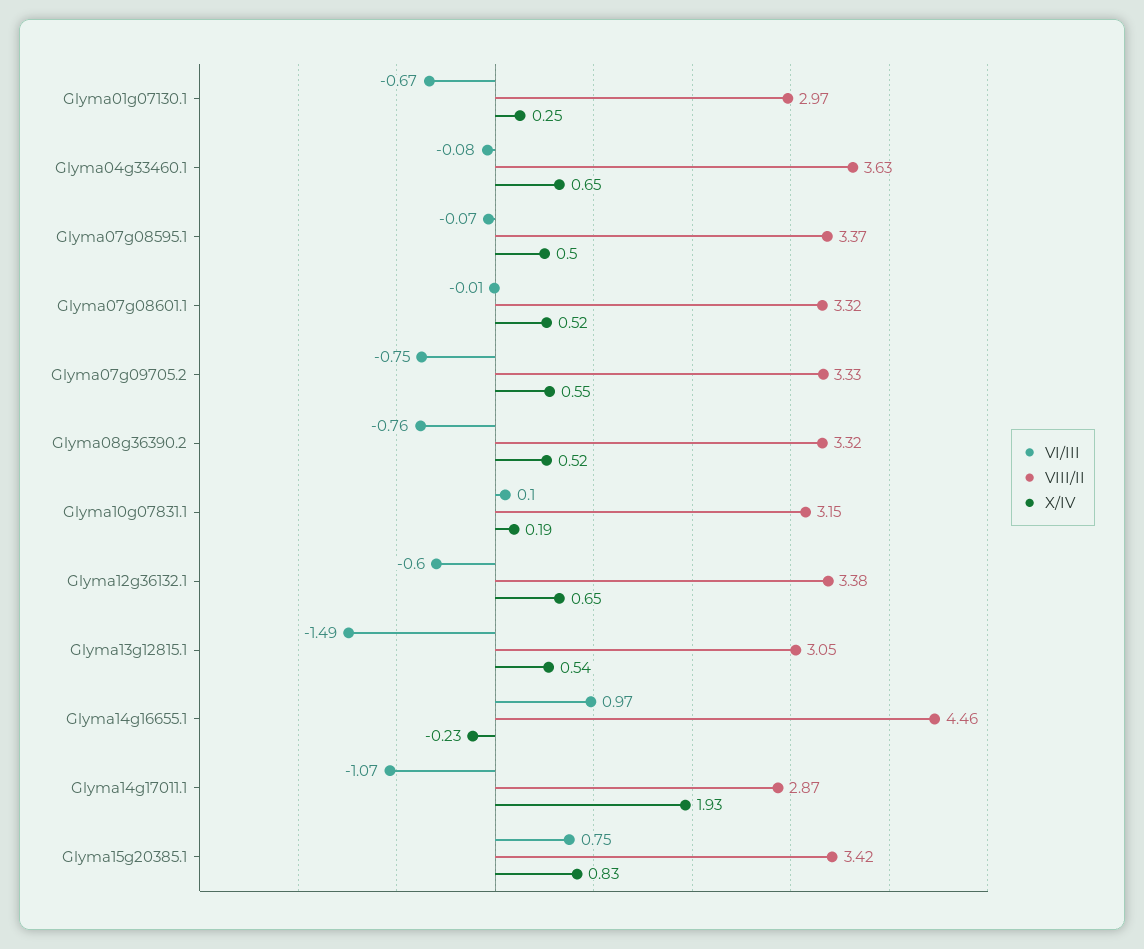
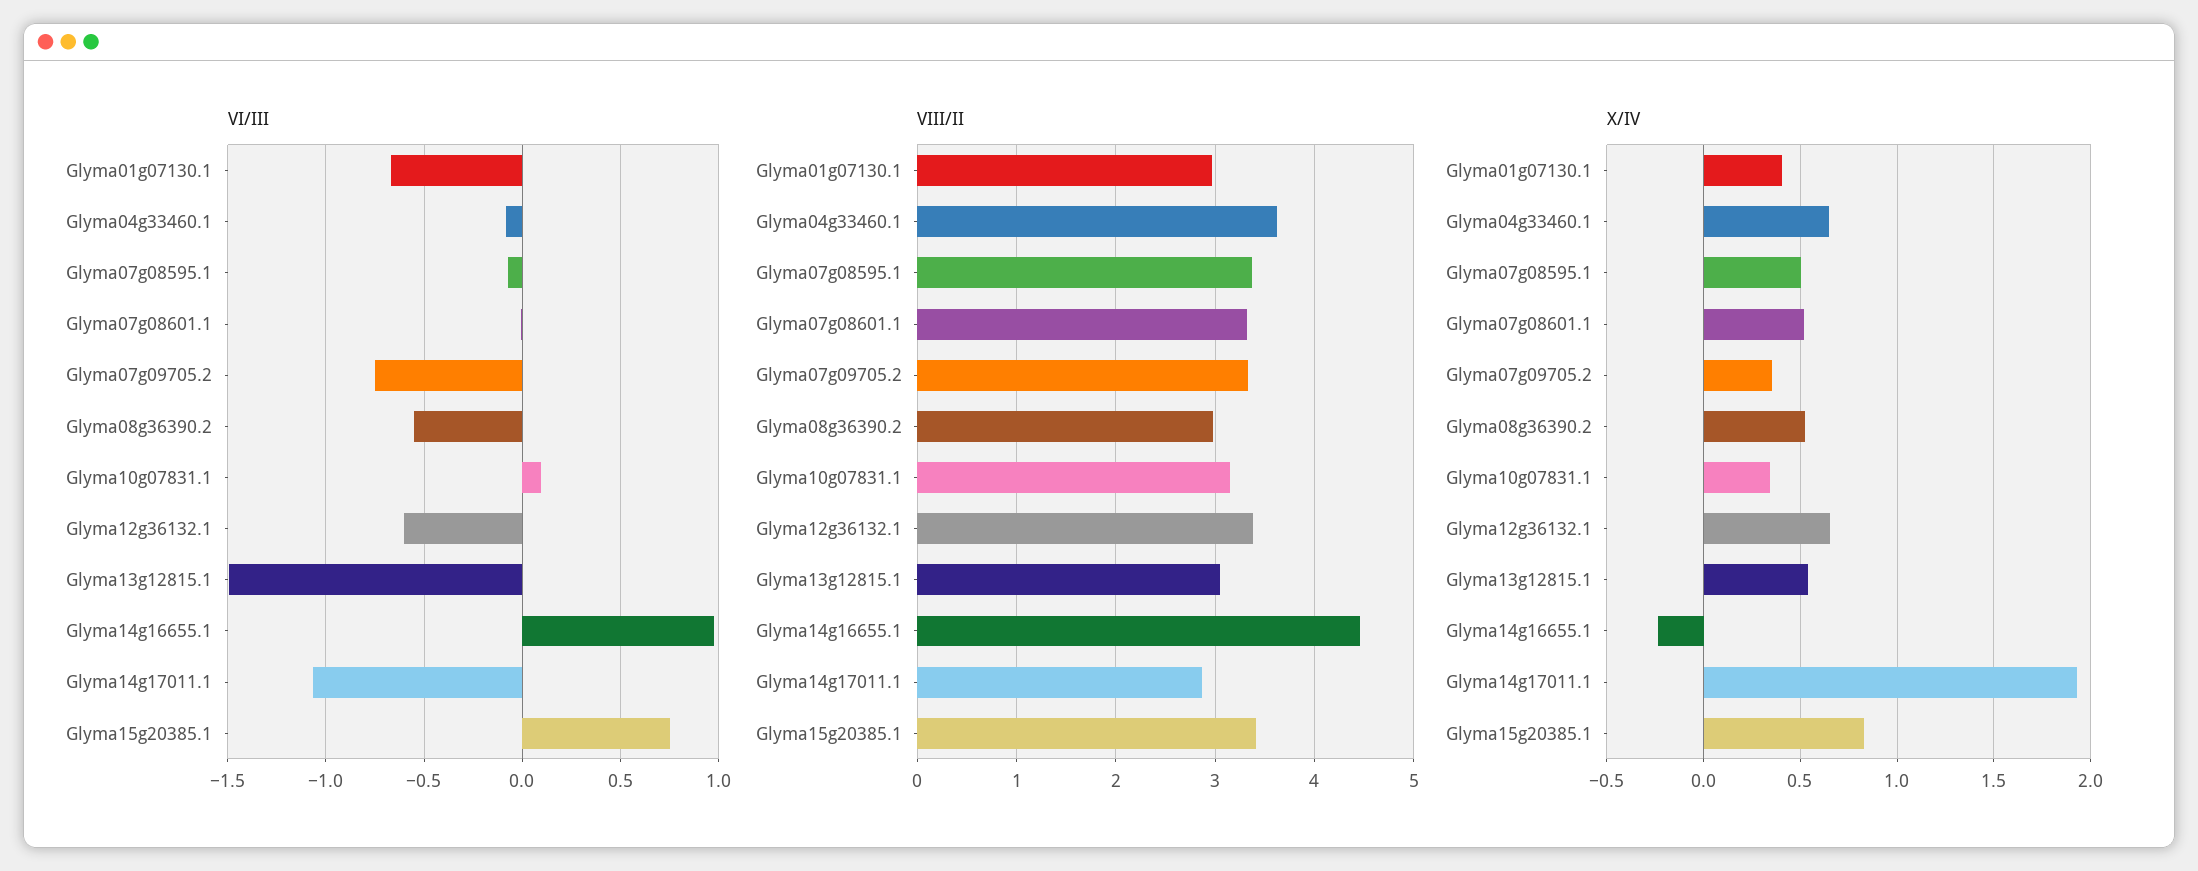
X/IV, Glyma01g07130.1: 0.25 -> 0.4
X/IV, Glyma07g09705.2: 0.55 -> 0.35
VI/III, Glyma08g36390.2: -0.76 -> -0.55
VIII/II, Glyma08g36390.2: 3.32 -> 3
X/IV, Glyma10g07831.1: 0.19 -> 0.35

